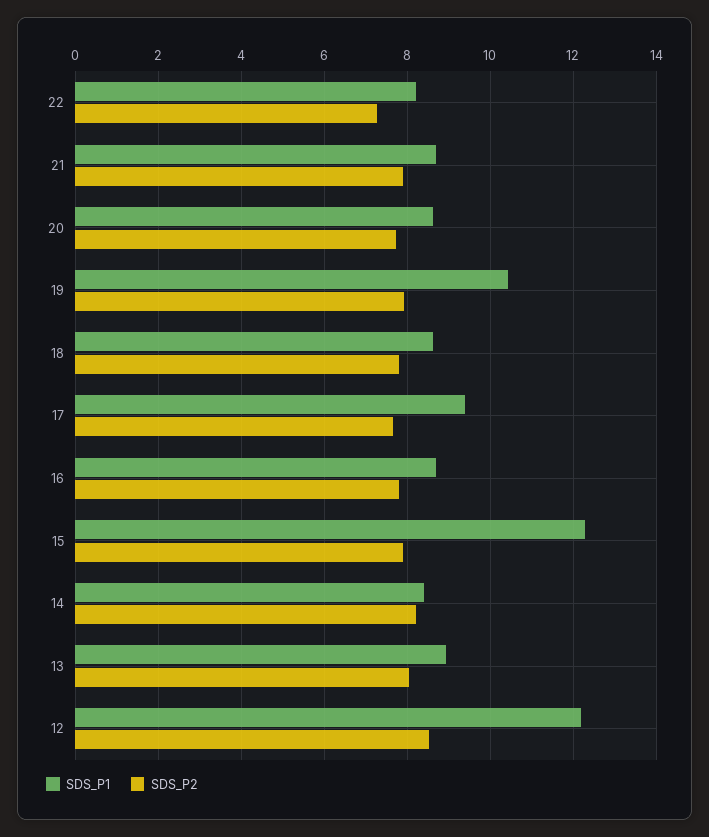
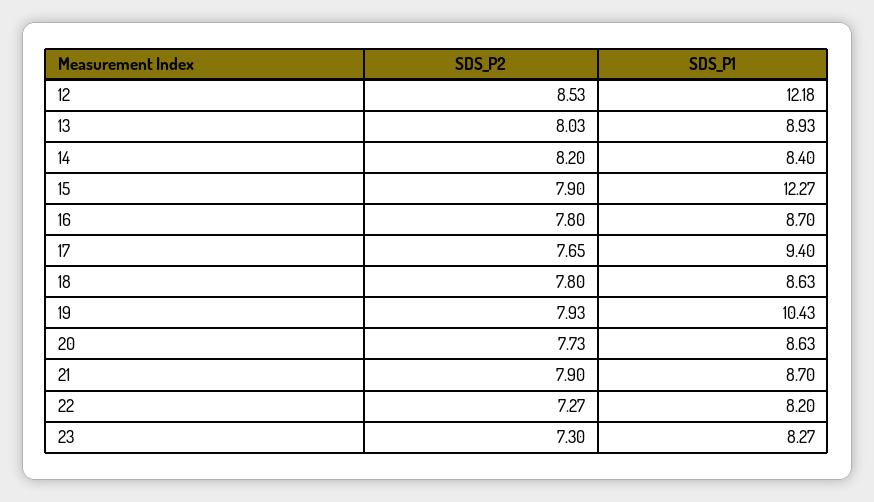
SDS_P2, 23: none -> 7.3
SDS_P1, 23: none -> 8.27

